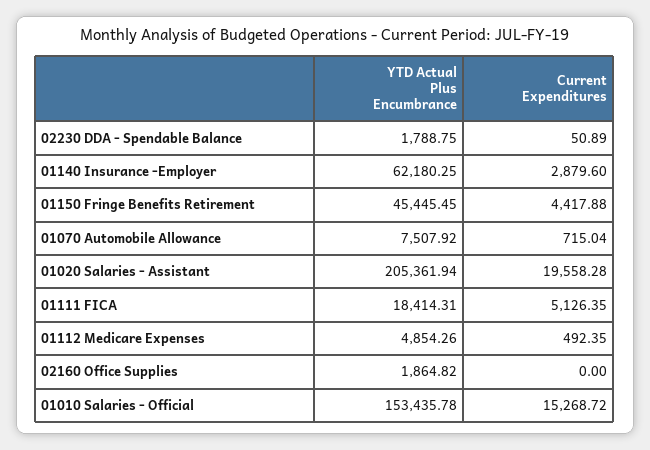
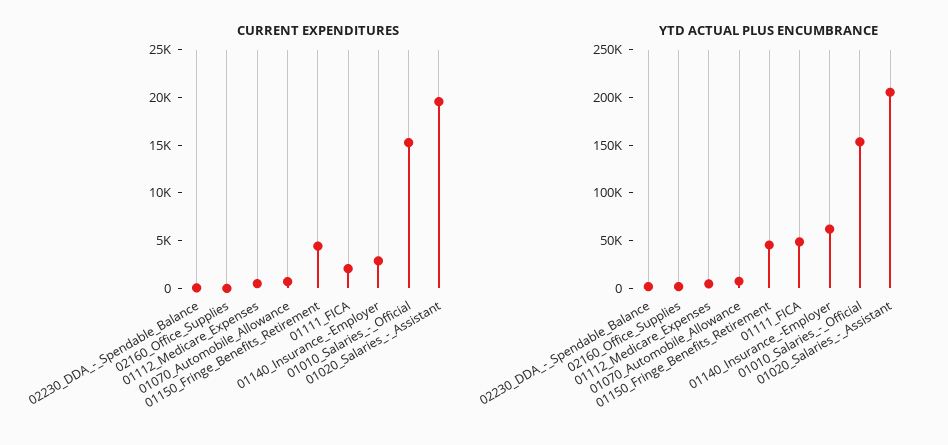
YTD Actual Plus Encumbrance, 01111 FICA: 18414.31 -> 50000
Current Expenditures, 01111 FICA: 5126.35 -> 2000

